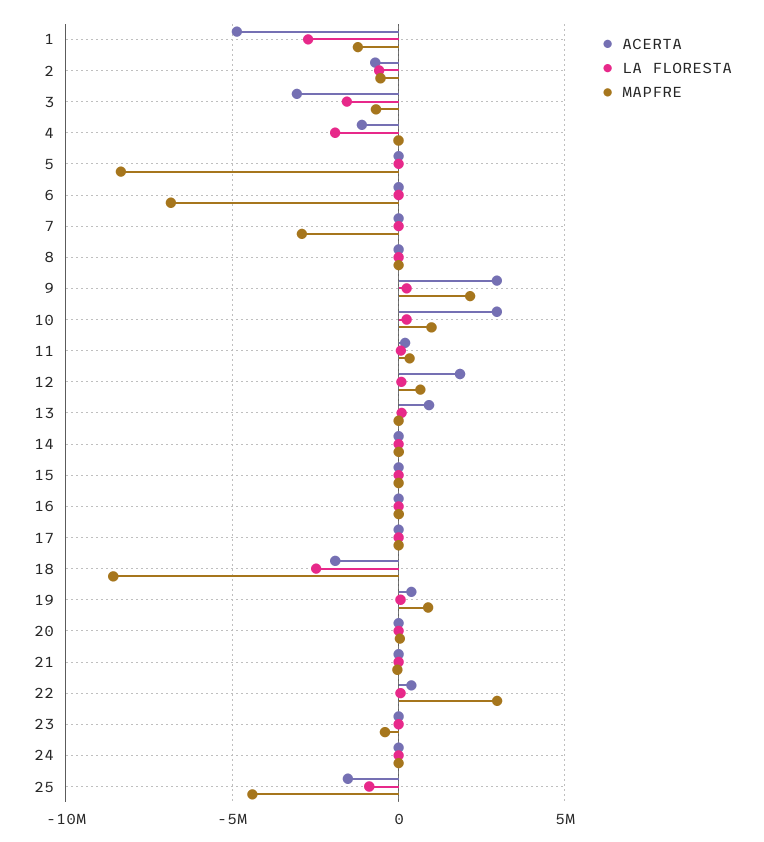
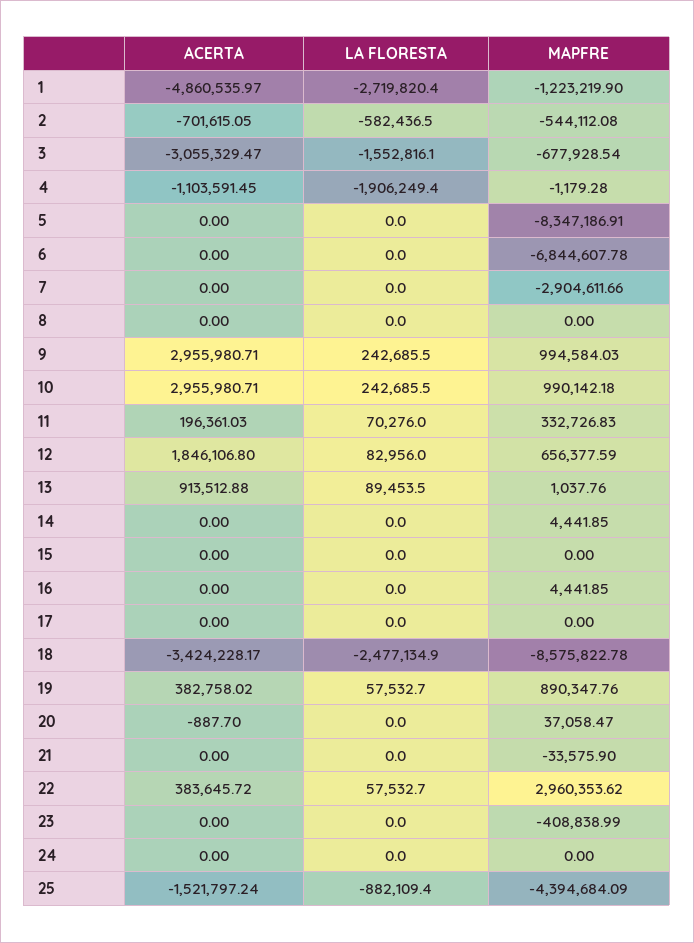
MAPFRE, 9: 2000000 -> 994584.03
ACERTA, 18: -2000000 -> -3424228.17

